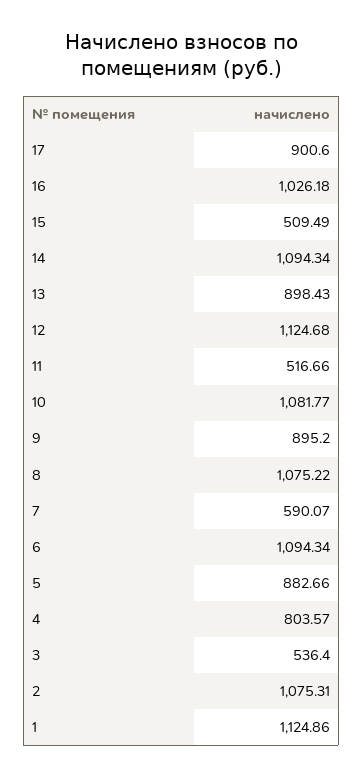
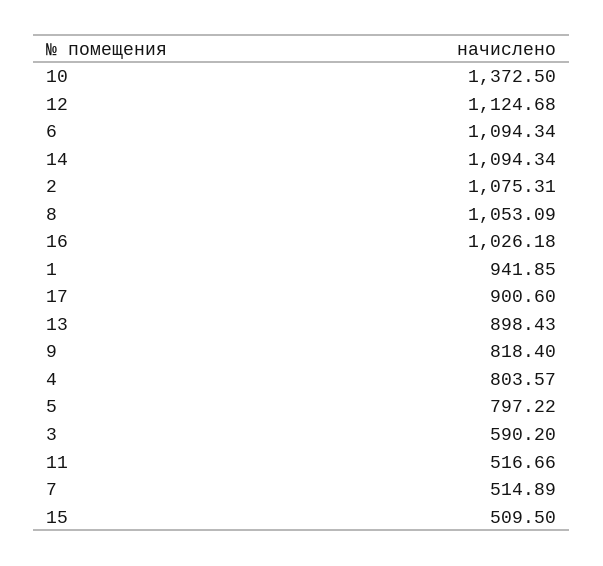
15: 509.49 -> 509.5
10: 1081.77 -> 1372.5
9: 895.2 -> 818.4
8: 1075.22 -> 1053.09
7: 590.07 -> 514.89
5: 882.66 -> 797.22
3: 536.4 -> 590.2
1: 1124.86 -> 941.85

